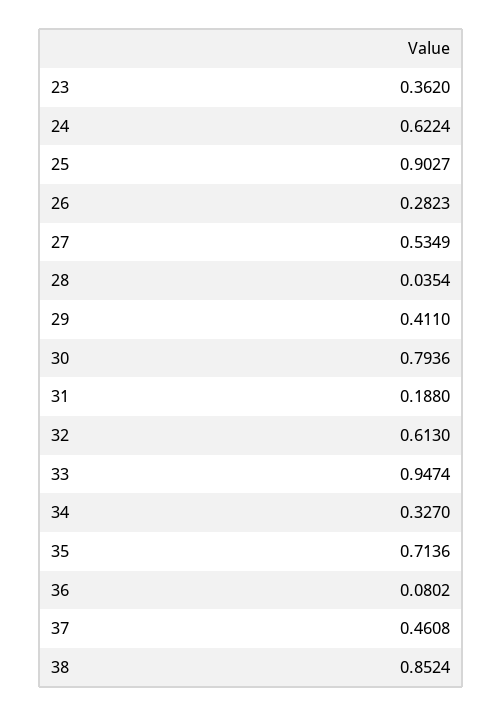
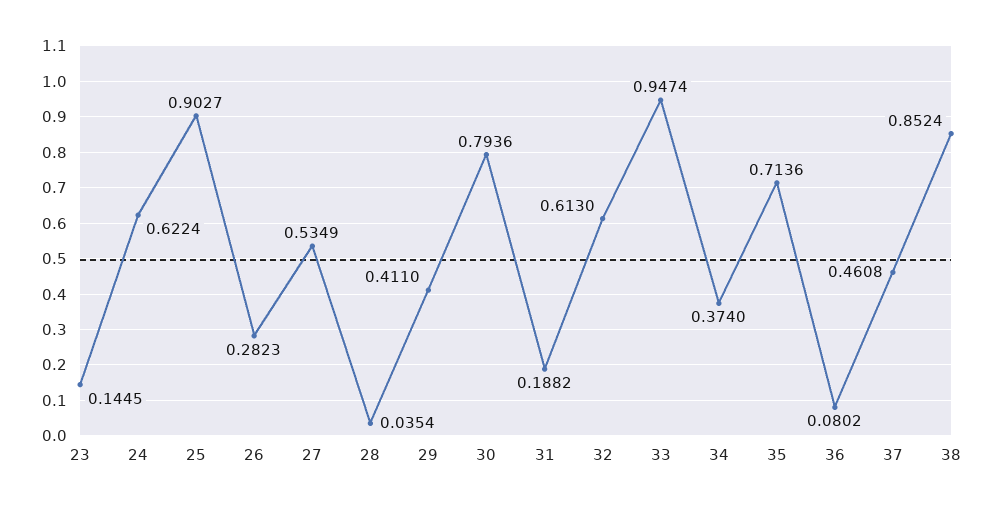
23: 0.362 -> 0.1445
31: 0.188 -> 0.1882
34: 0.327 -> 0.374

